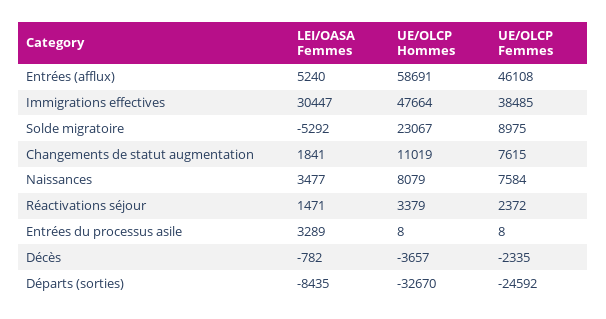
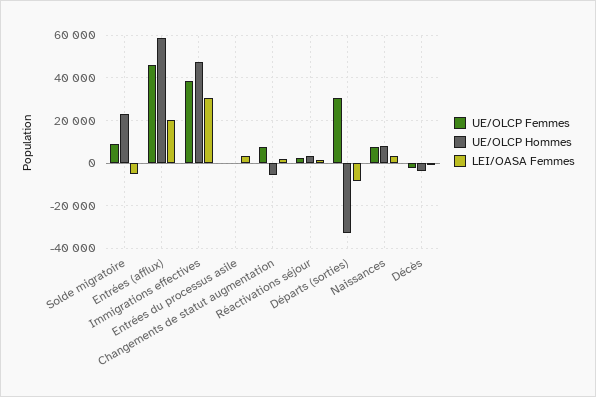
LEI/OASA Femmes, Entrées (afflux): 5240 -> 20000
UE/OLCP Hommes, Changements de statut augmentation: 11019 -> -5000
UE/OLCP Femmes, Départs (sorties): -24592 -> 30000

